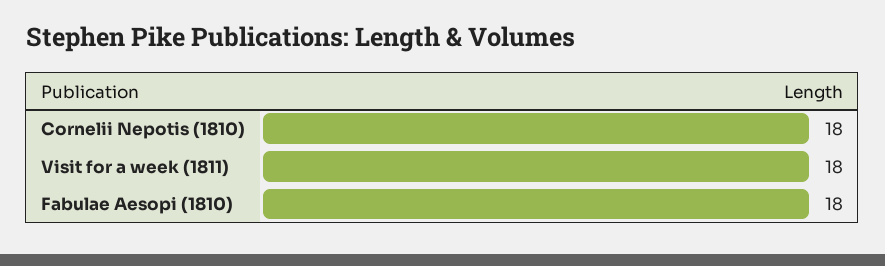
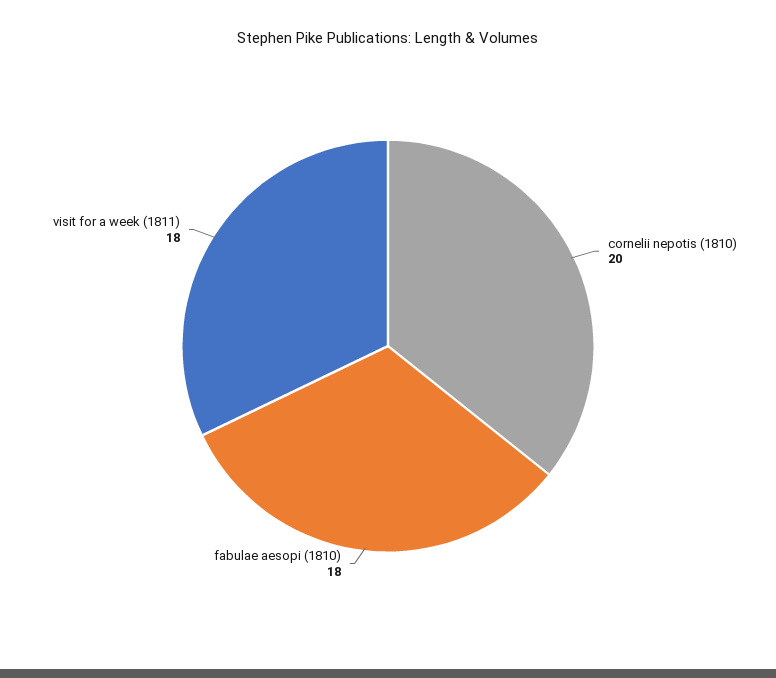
Cornelii Nepotis (1810): 18 -> 20

